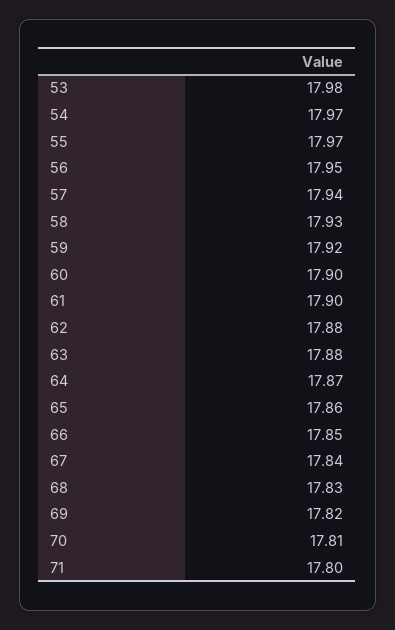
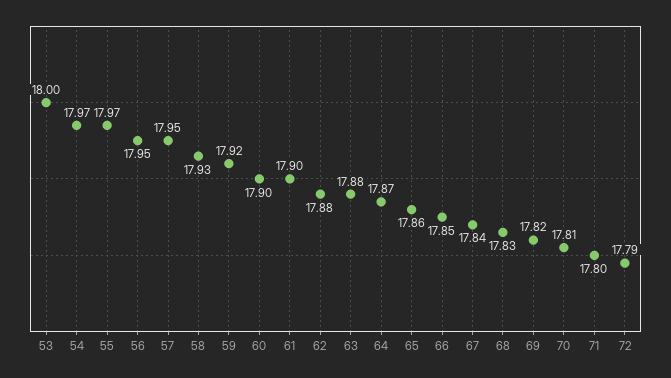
53: 17.98 -> 18
57: 17.94 -> 17.95
72: none -> 17.79

